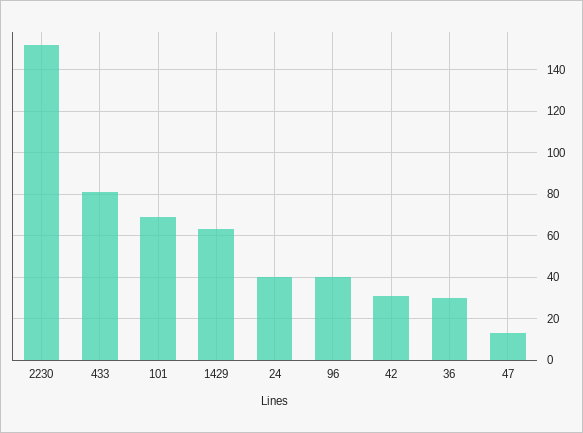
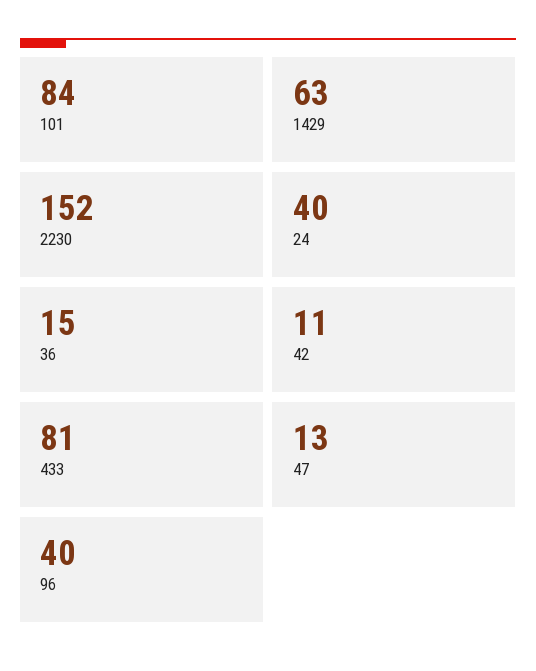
101: 70 -> 84
42: 30 -> 11
36: 30 -> 15

